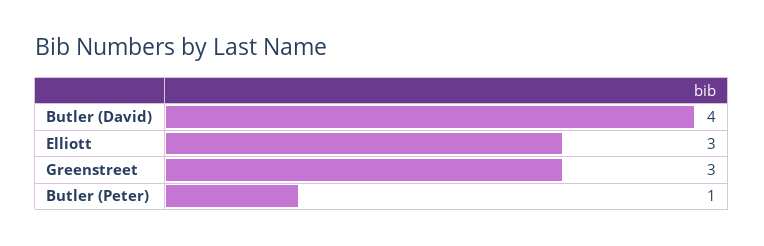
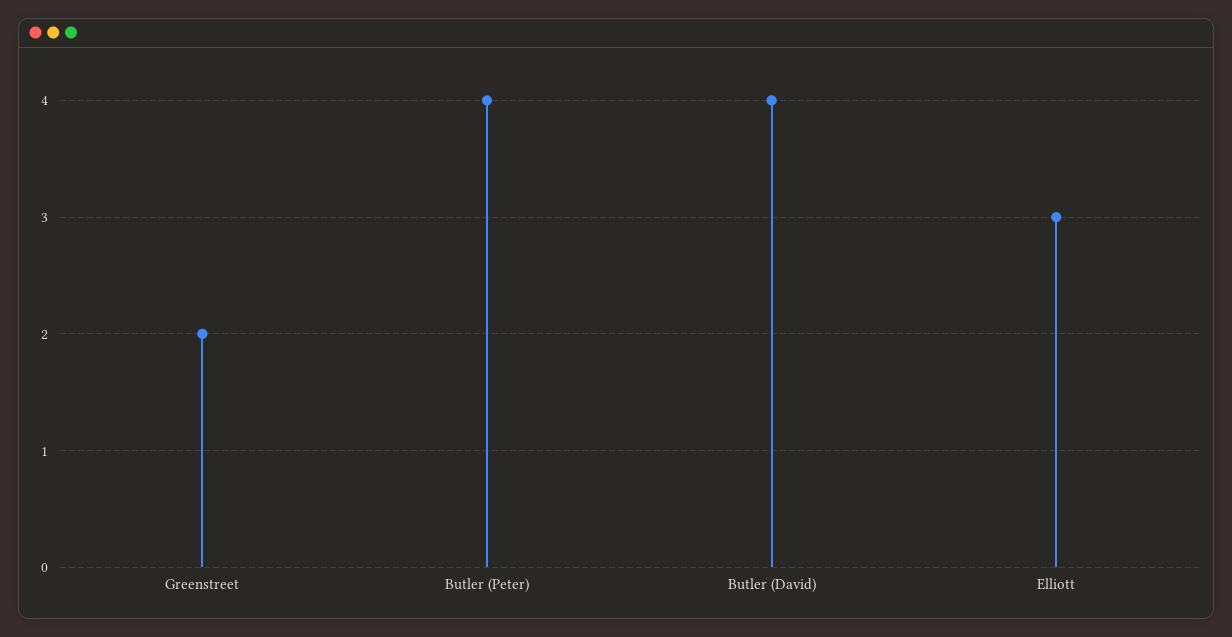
Greenstreet: 3 -> 2
Butler (Peter): 1 -> 4

